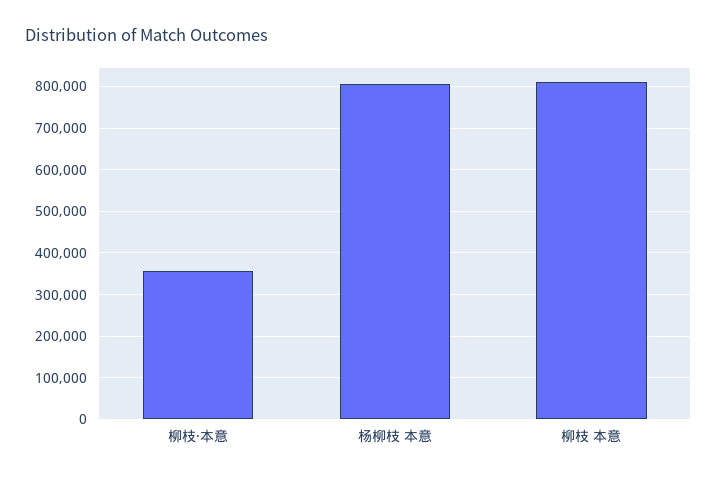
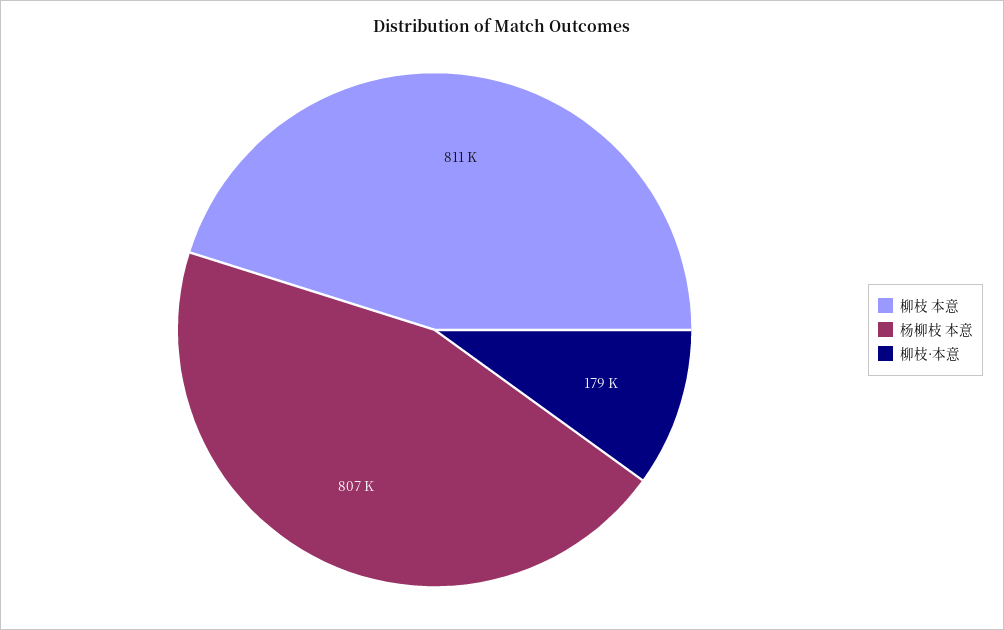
柳枝·本意: 360000 -> 179000

